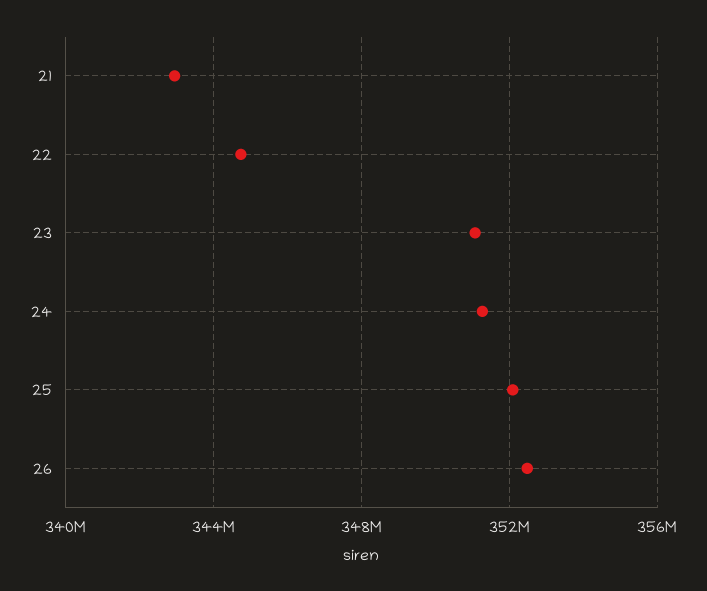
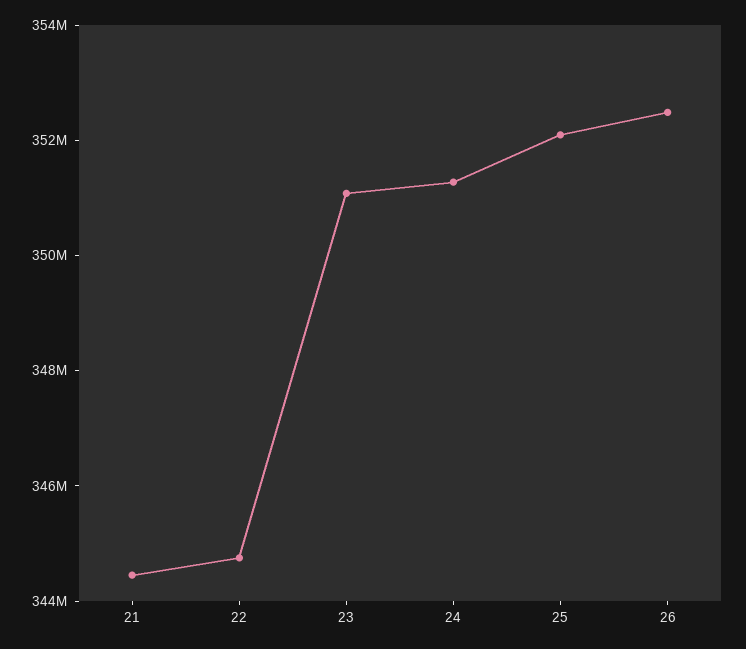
21: 343000000 -> 344500000

